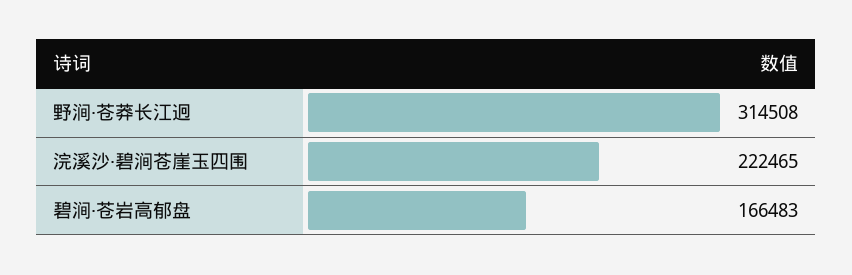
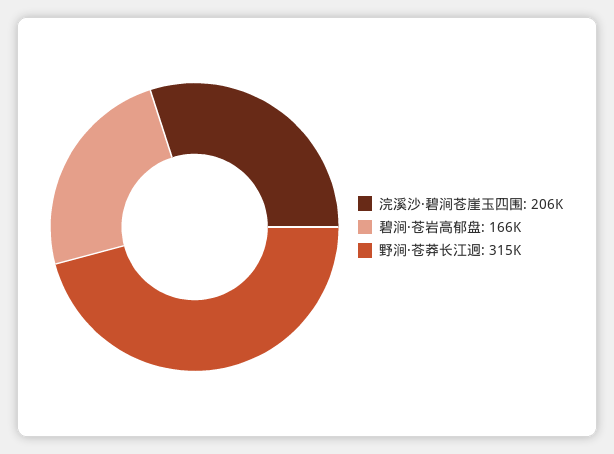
浣溪沙·碧涧苍崖玉四围: 222465 -> 206000

